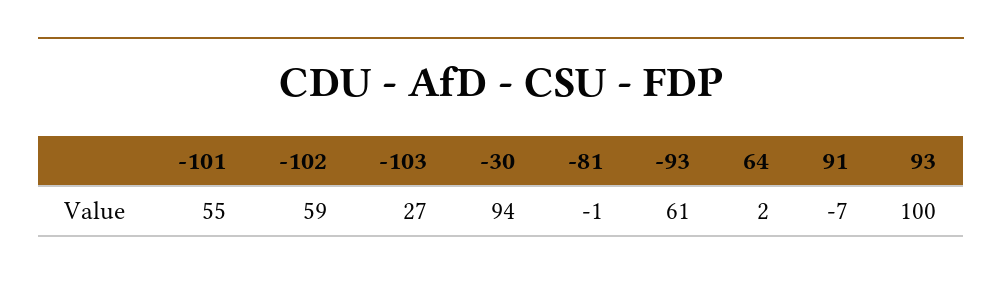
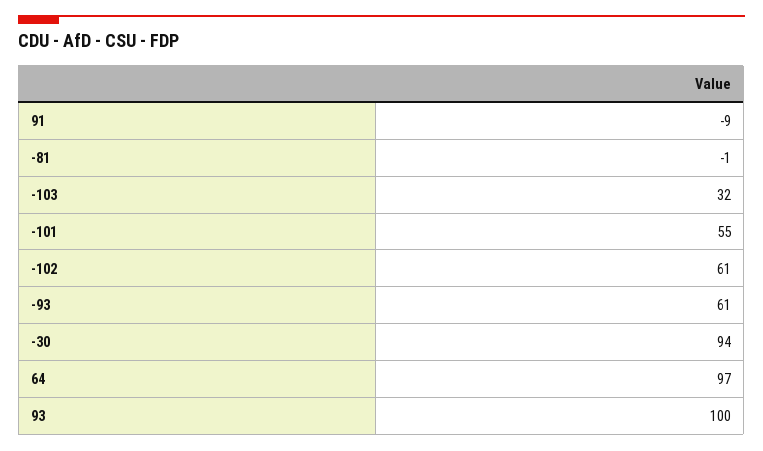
-102: 59 -> 61
-103: 27 -> 32
64: 2 -> 97
91: -7 -> -9

